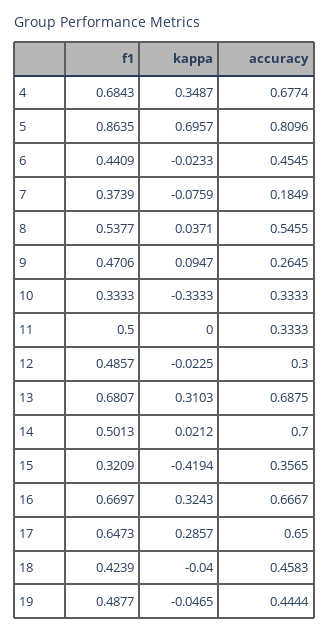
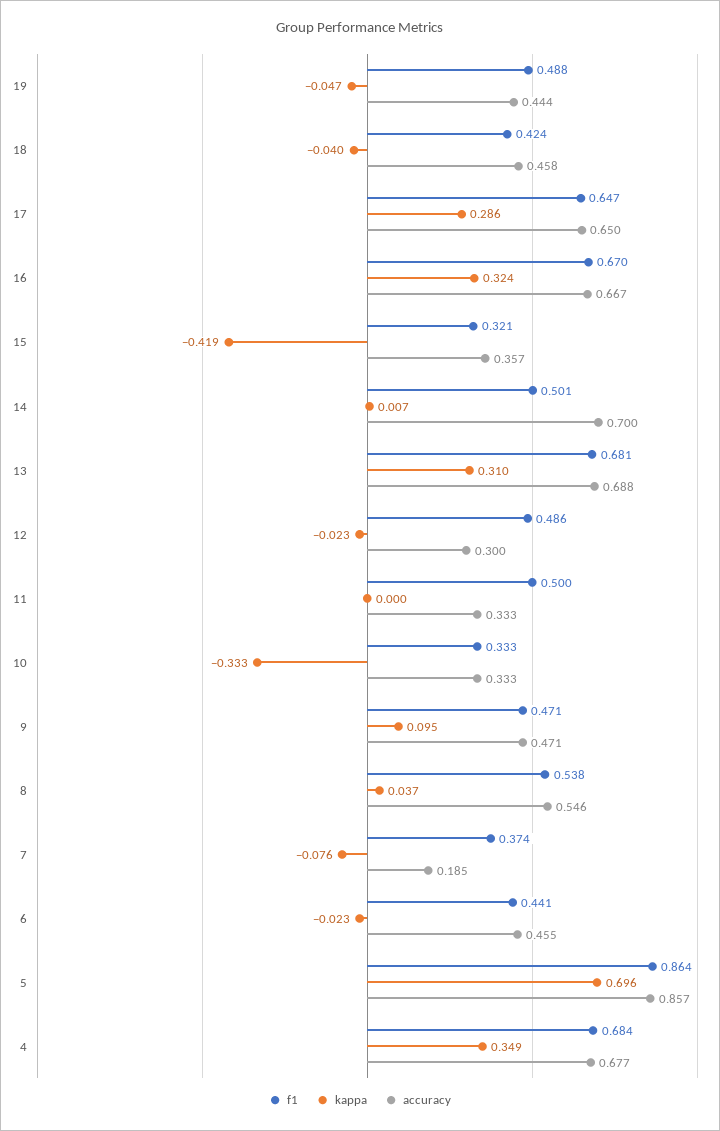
accuracy, 5: 0.8096 -> 0.857
accuracy, 9: 0.2645 -> 0.471
kappa, 14: 0.0212 -> 0.007

